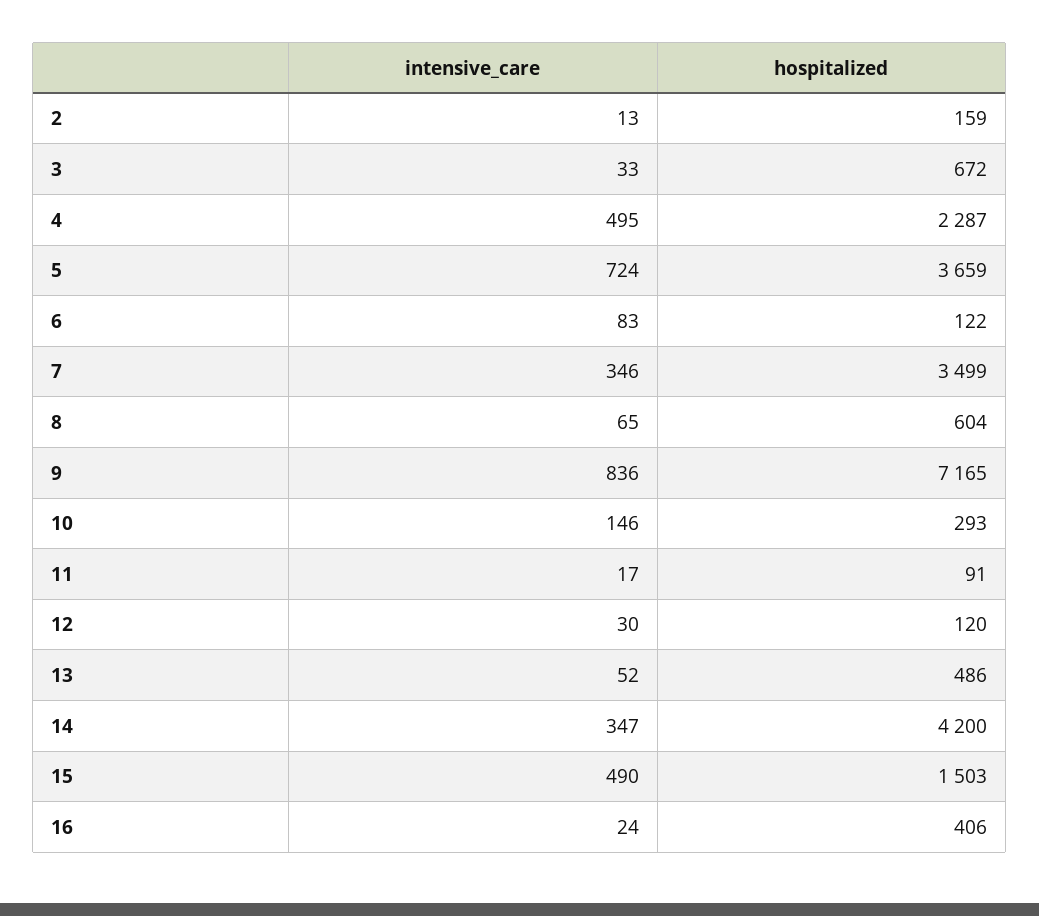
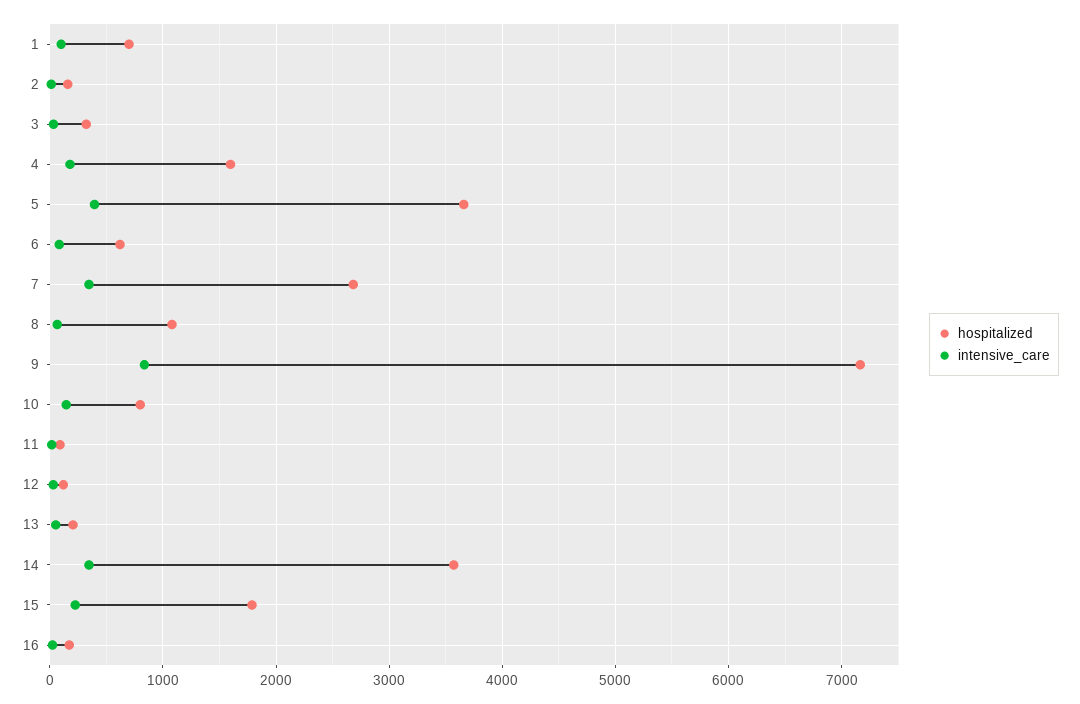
hospitalized, 3: 672 -> 300
intensive_care, 4: 495 -> 200
hospitalized, 4: 2287 -> 1600
intensive_care, 5: 724 -> 400
hospitalized, 6: 122 -> 600
hospitalized, 7: 3499 -> 2700
hospitalized, 8: 604 -> 1100
hospitalized, 10: 293 -> 800
hospitalized, 13: 486 -> 200
hospitalized, 14: 4200 -> 3600
intensive_care, 15: 490 -> 200
hospitalized, 15: 1503 -> 1800
hospitalized, 16: 406 -> 200
hospitalized, 1: none -> 700
intensive_care, 1: none -> 100

